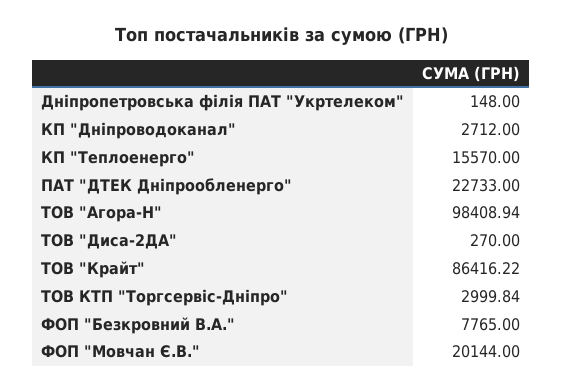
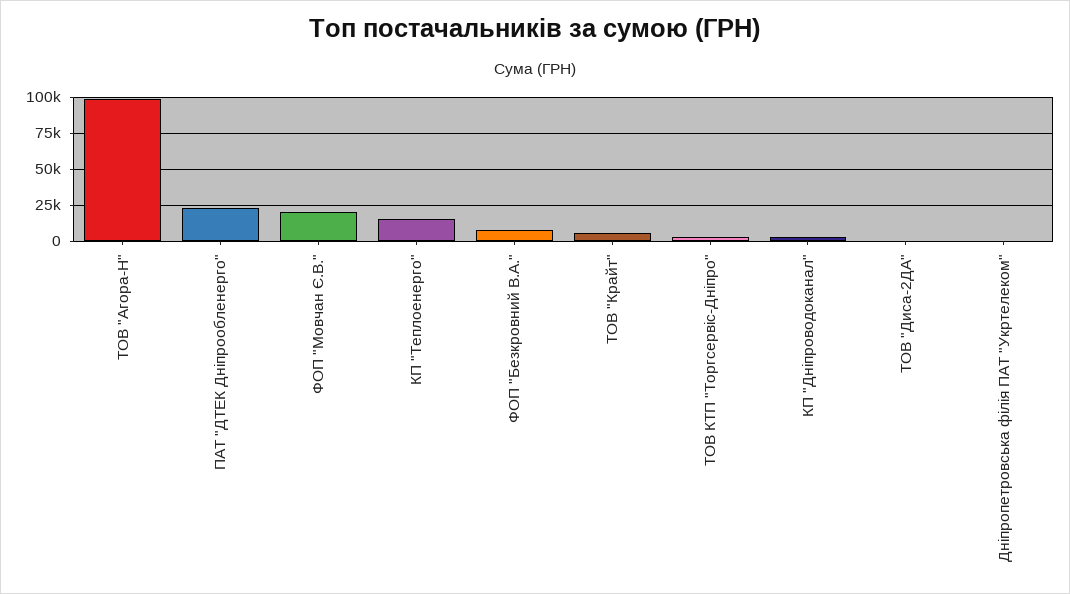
ТОВ "Крайт": 86416.22 -> 5000

